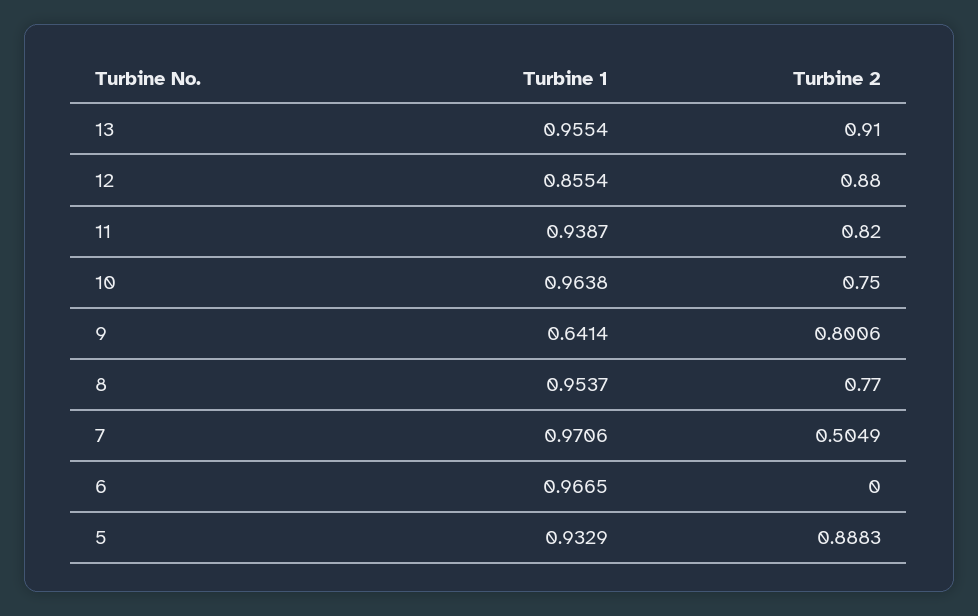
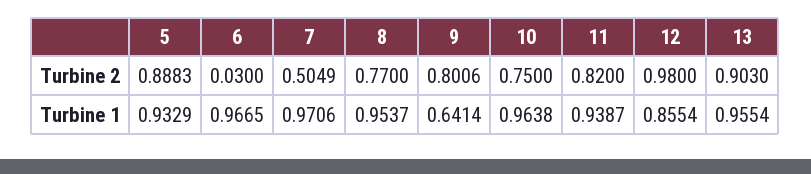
Turbine 2, 13: 0.91 -> 0.903
Turbine 2, 12: 0.88 -> 0.98
Turbine 2, 6: 0 -> 0.03

